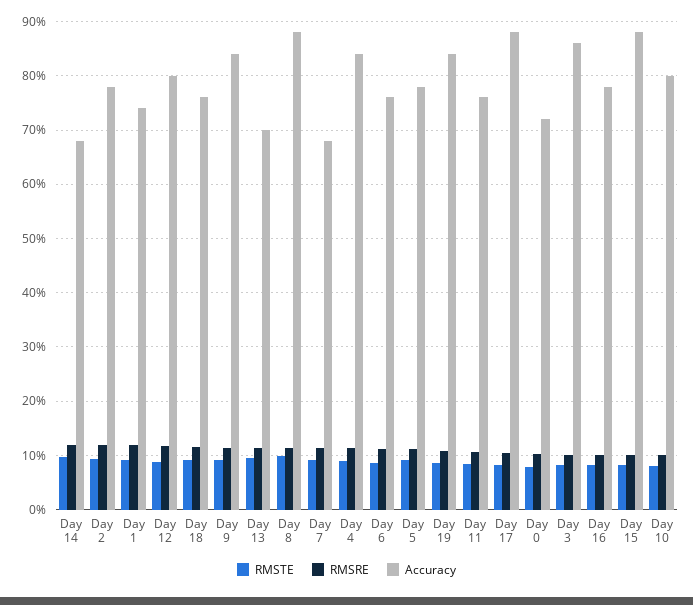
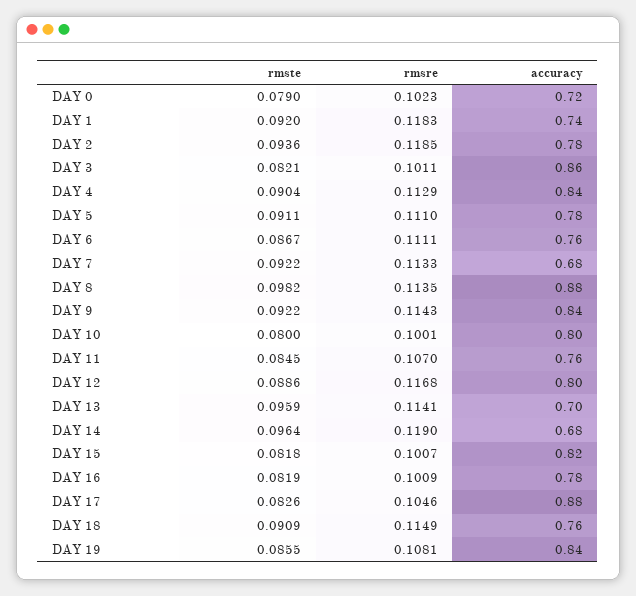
Accuracy, Day 15: 0.88 -> 0.82

